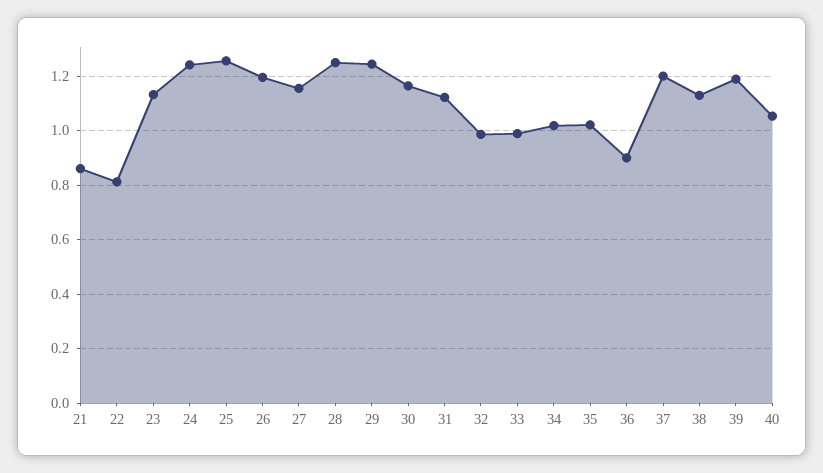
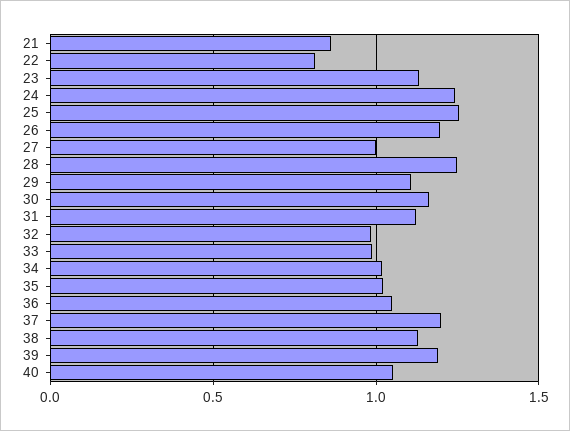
27: 1.15 -> 1
29: 1.25 -> 1.1
36: 0.9 -> 1.05

